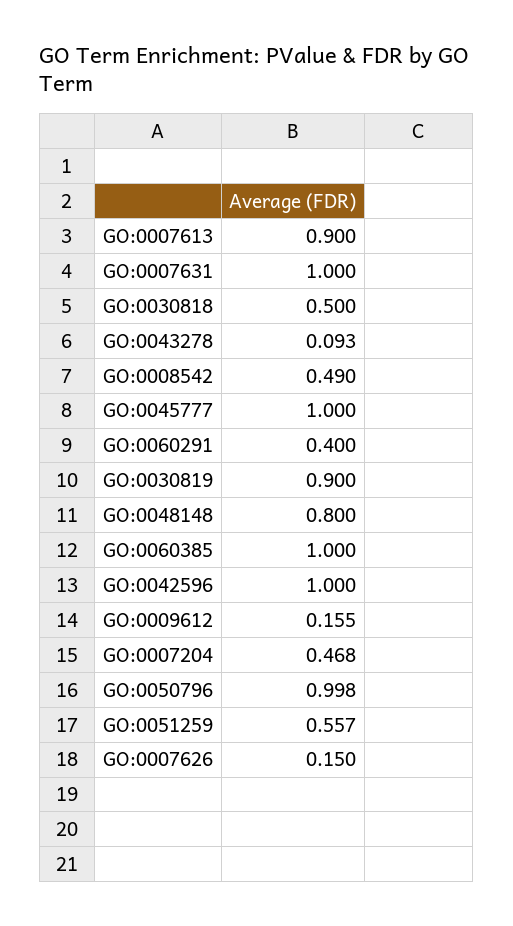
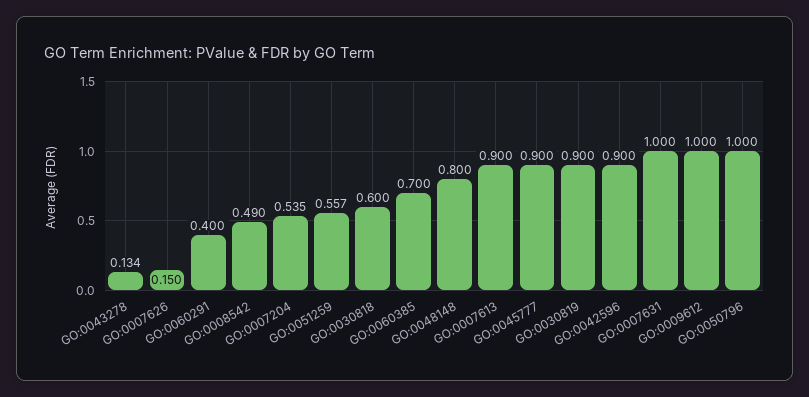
GO:0030818: 0.5 -> 0.6
GO:0043278: 0.093 -> 0.134
GO:0045777: 1 -> 0.9
GO:0060385: 1 -> 0.7
GO:0042596: 1 -> 0.9
GO:0009612: 0.155 -> 1
GO:0007204: 0.468 -> 0.535
GO:0050796: 0.998 -> 1

